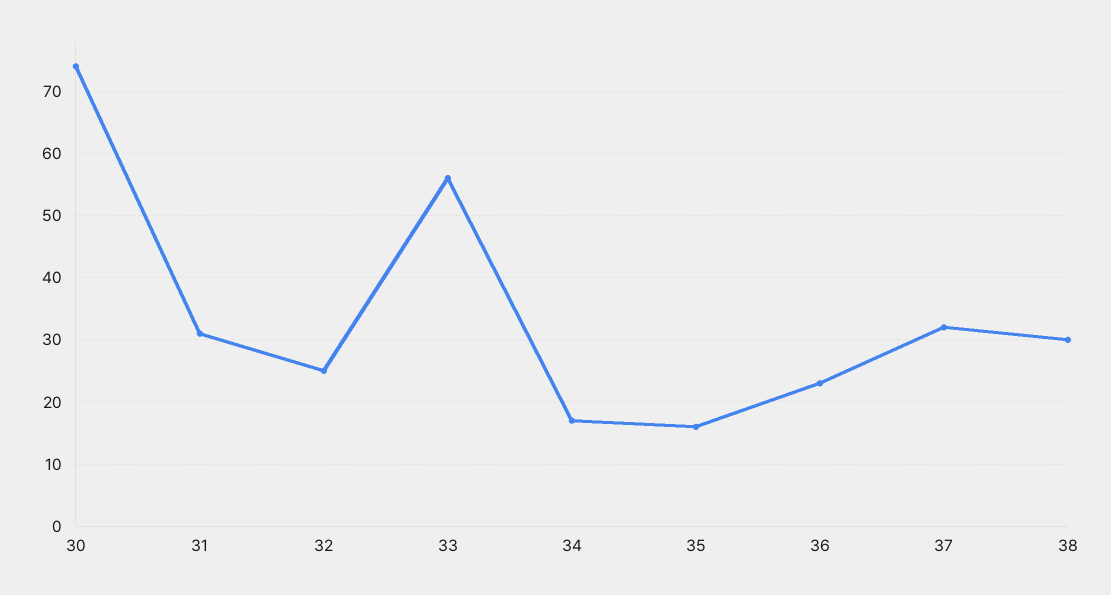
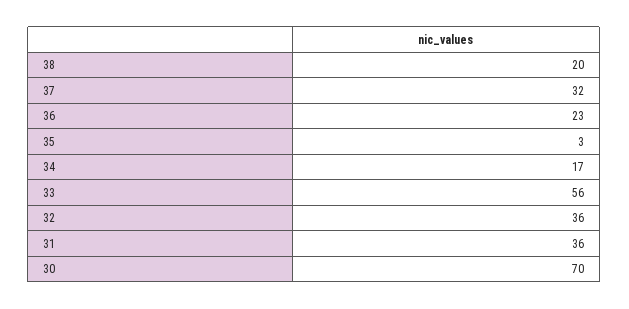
30: 74 -> 70
31: 31 -> 36
32: 25 -> 36
35: 16 -> 3
38: 30 -> 20

